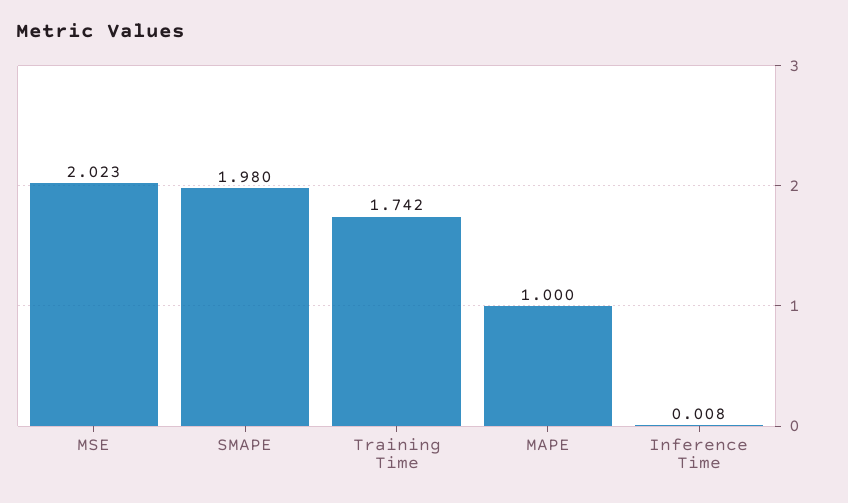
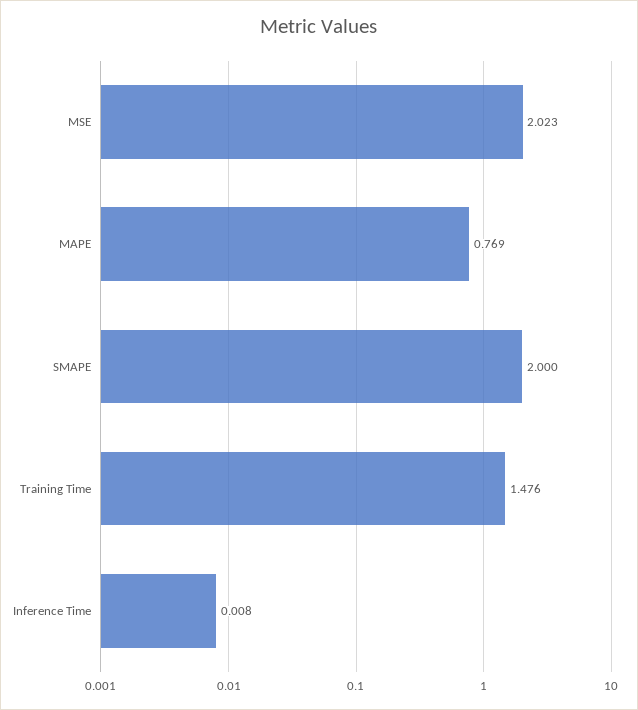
SMAPE: 1.98 -> 2
Training Time: 1.742 -> 1.476
MAPE: 1 -> 0.769

